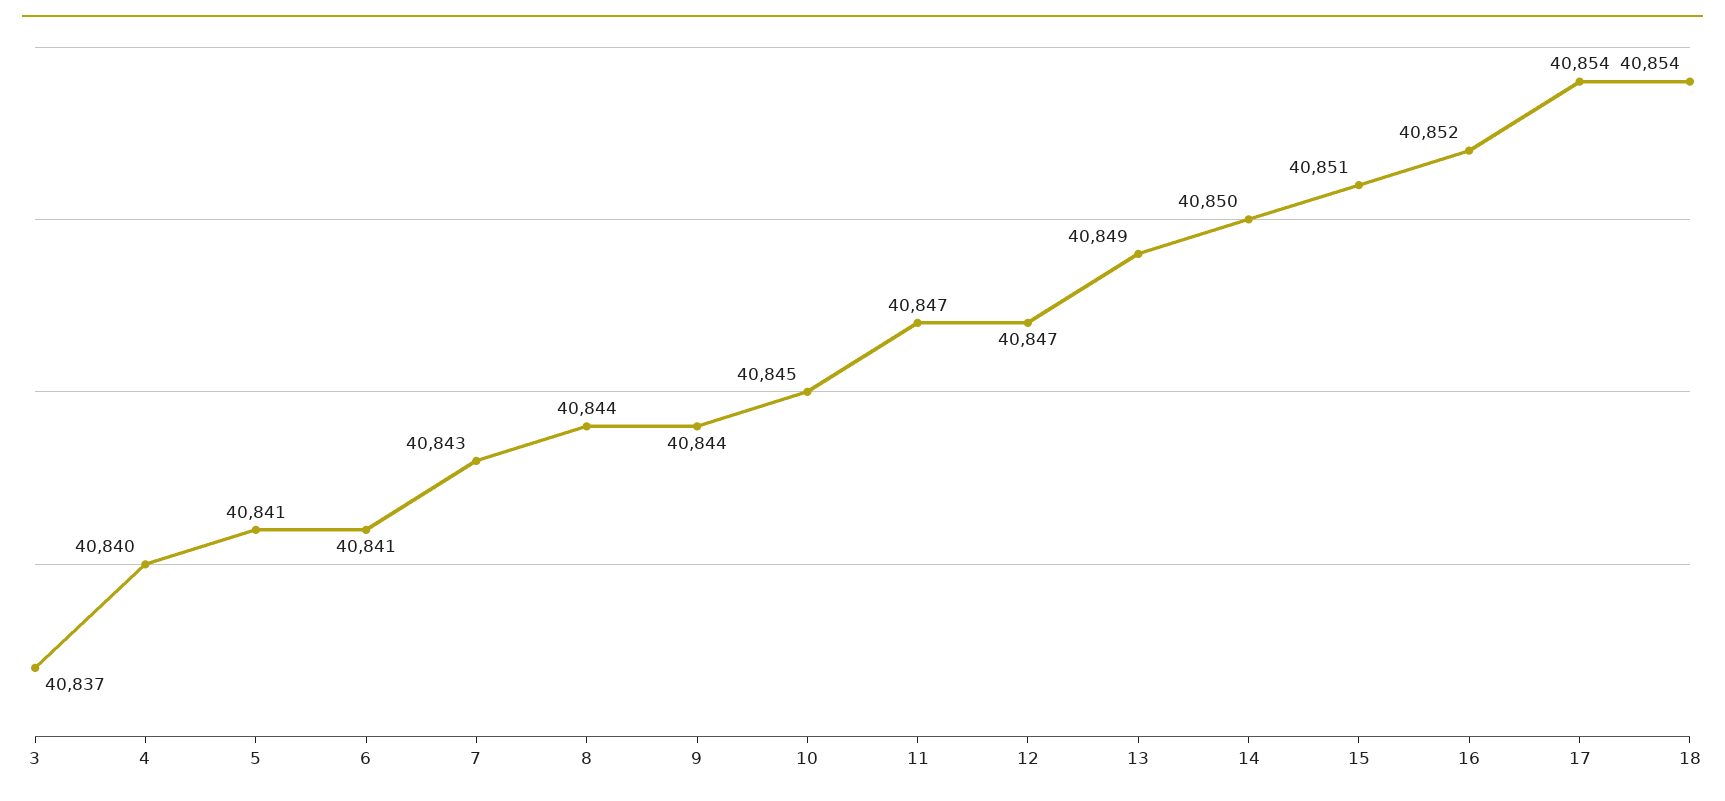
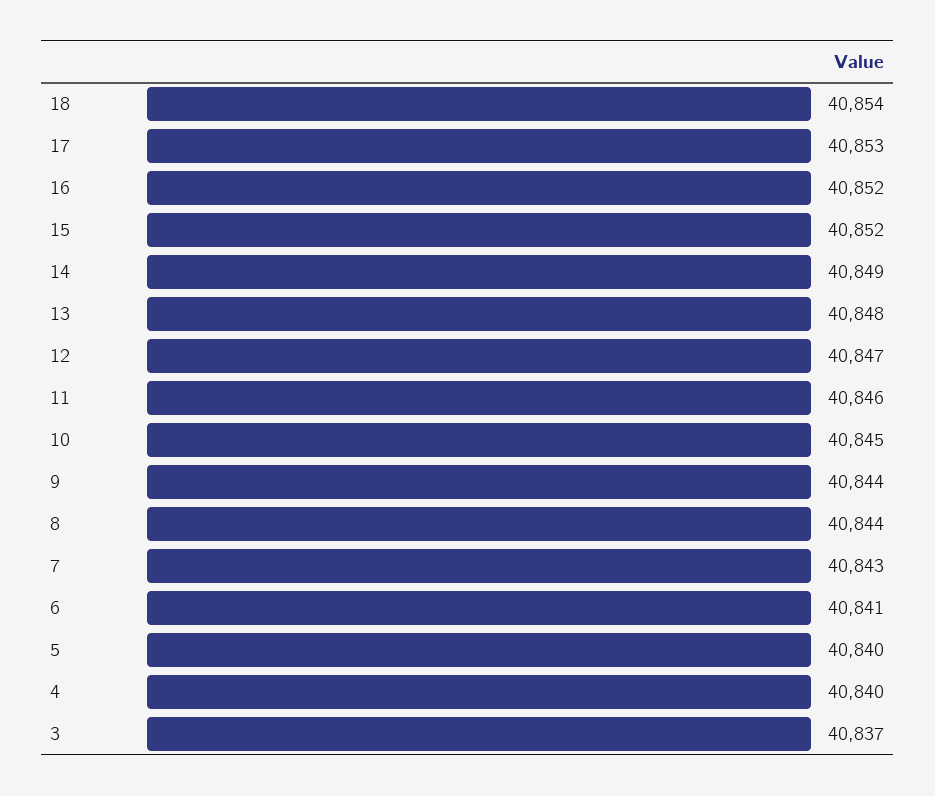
5: 40841 -> 40840
11: 40847 -> 40846
13: 40849 -> 40848
14: 40850 -> 40849
15: 40851 -> 40852
17: 40854 -> 40853

